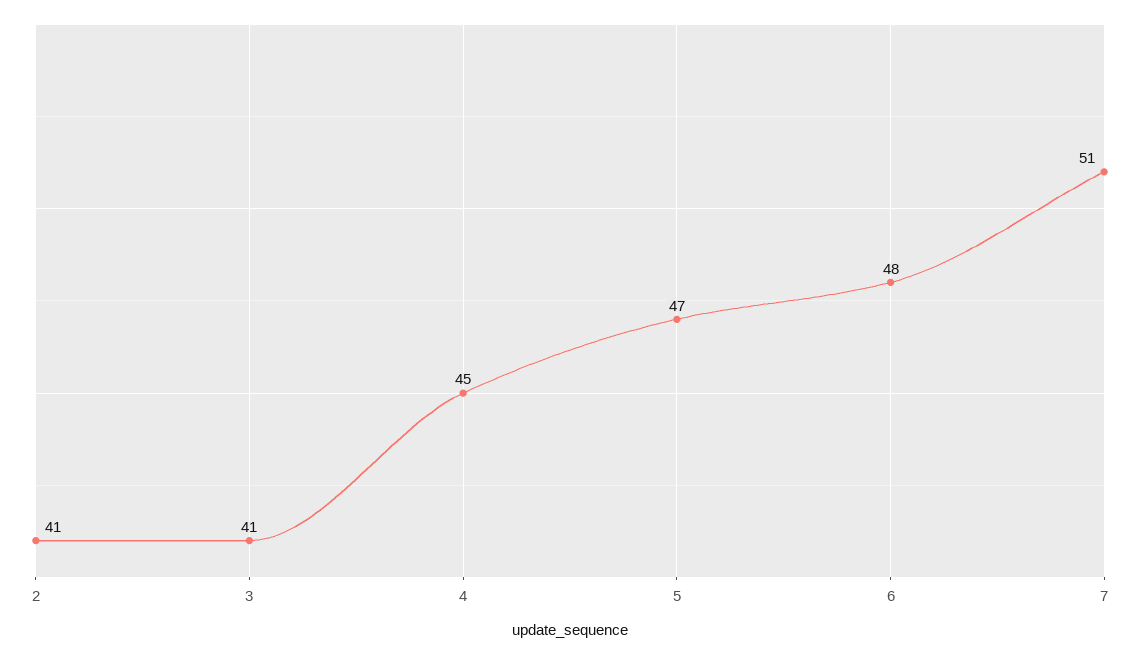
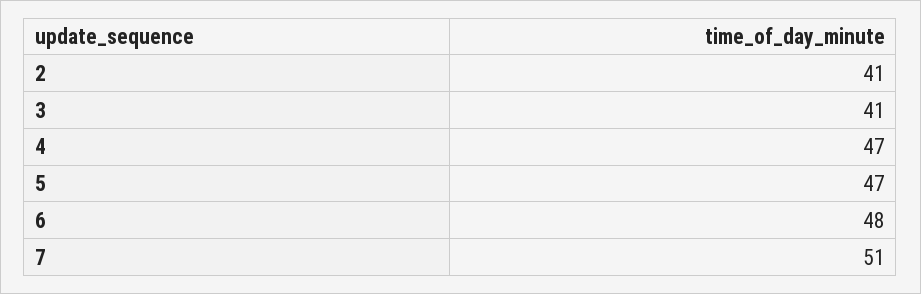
4: 45 -> 47

